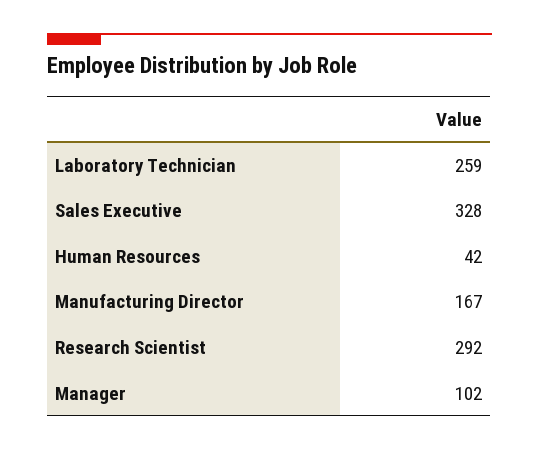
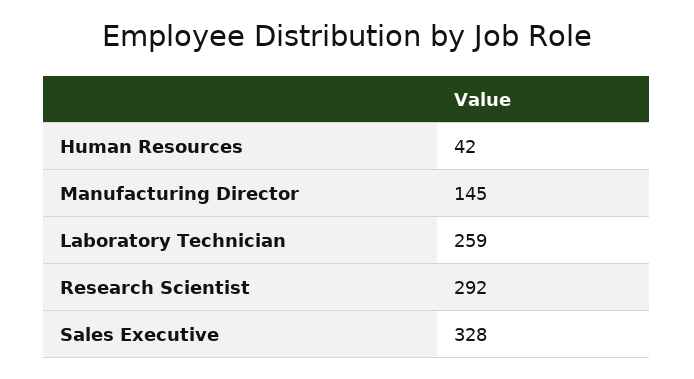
Manufacturing Director: 167 -> 145
Manager: 102 -> none

